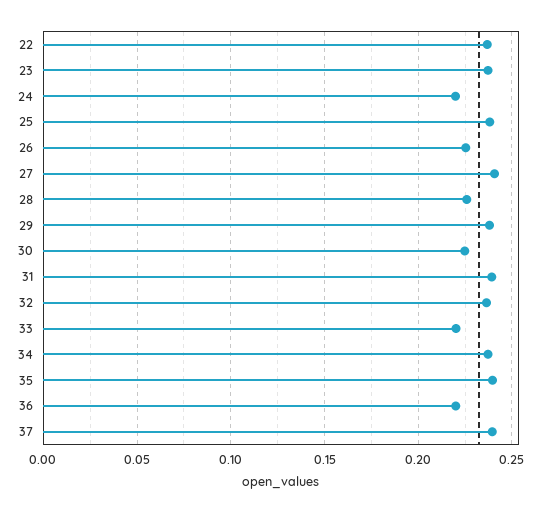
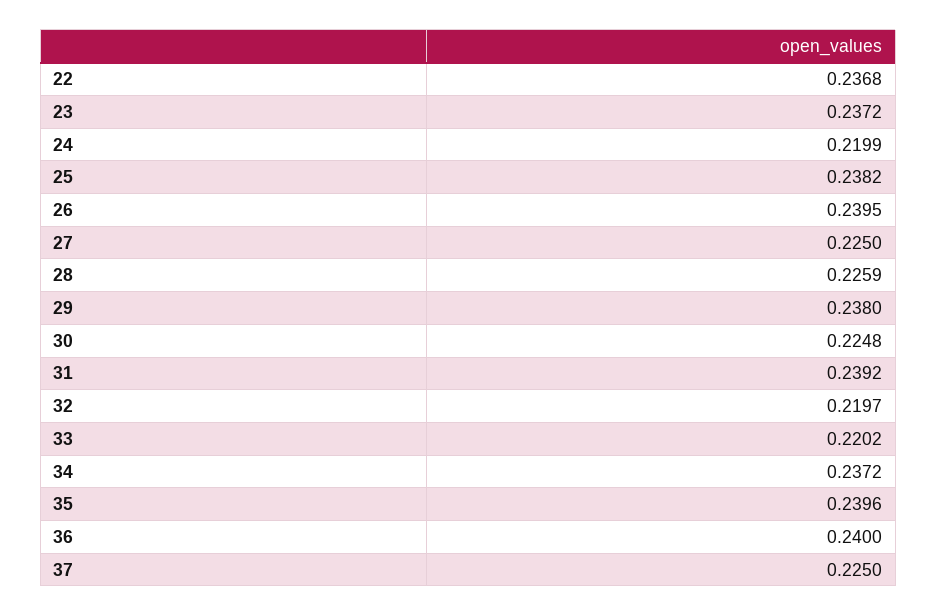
26: 0.225 -> 0.2395
27: 0.24 -> 0.225
32: 0.235 -> 0.2197
36: 0.22 -> 0.24
37: 0.24 -> 0.225

